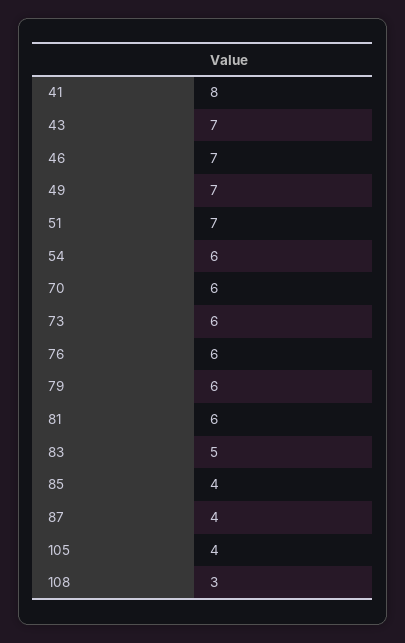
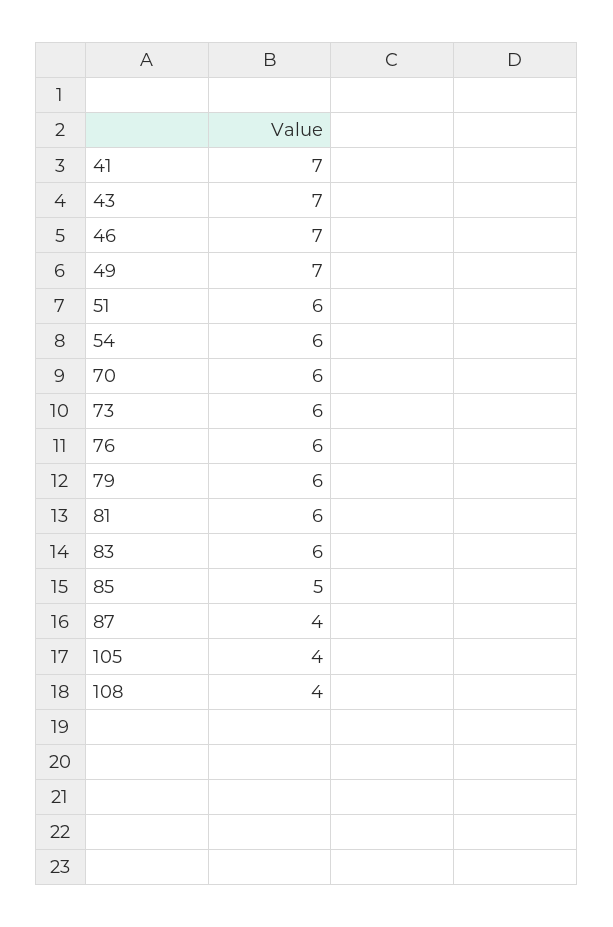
41: 8 -> 7
51: 7 -> 6
83: 5 -> 6
85: 4 -> 5
108: 3 -> 4

